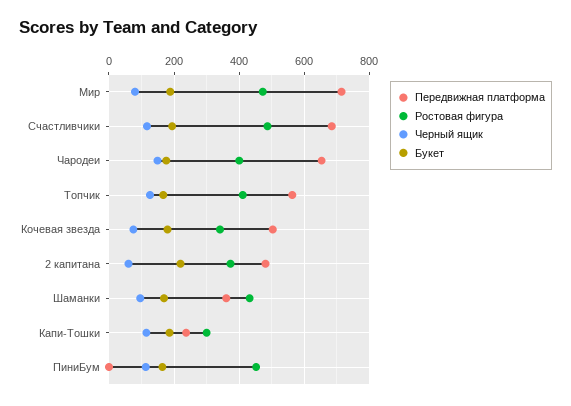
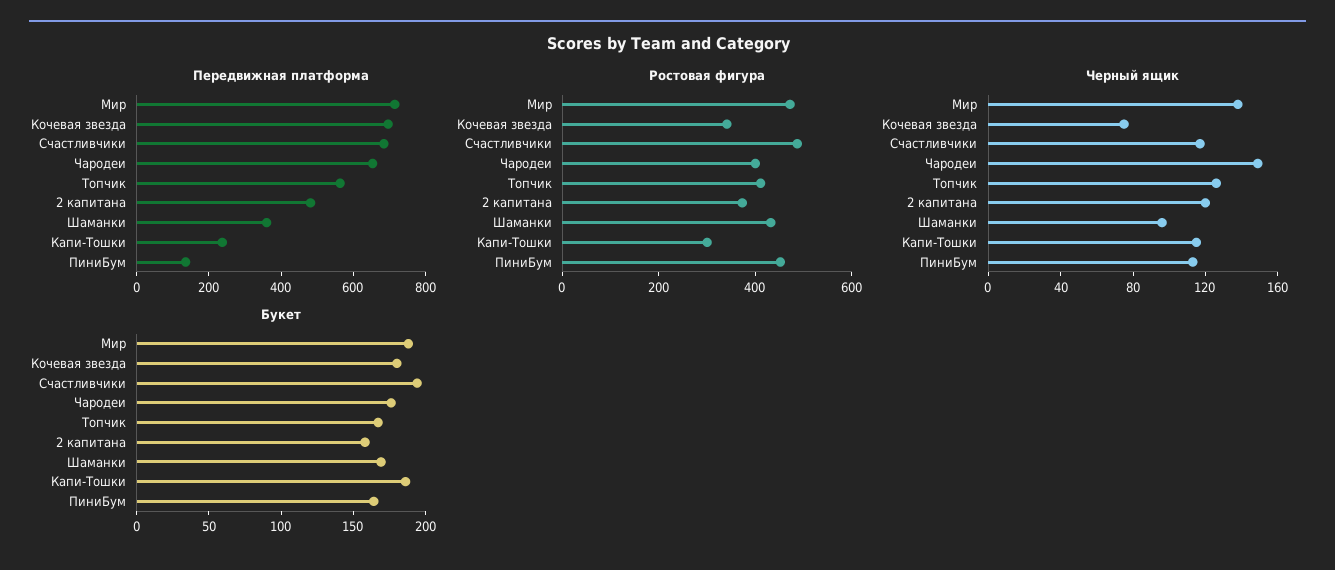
Черный ящик, Мир: 80 -> 140
Передвижная платформа, Кочевая звезда: 500 -> 700
Черный ящик, 2 капитана: 60 -> 120
Букет, 2 капитана: 220 -> 160
Передвижная платформа, ПиниБум: 0 -> 150

